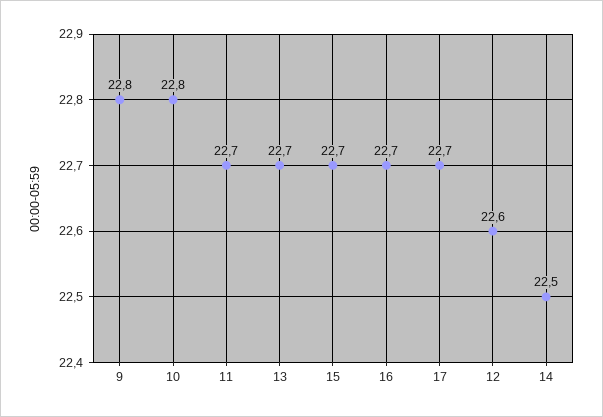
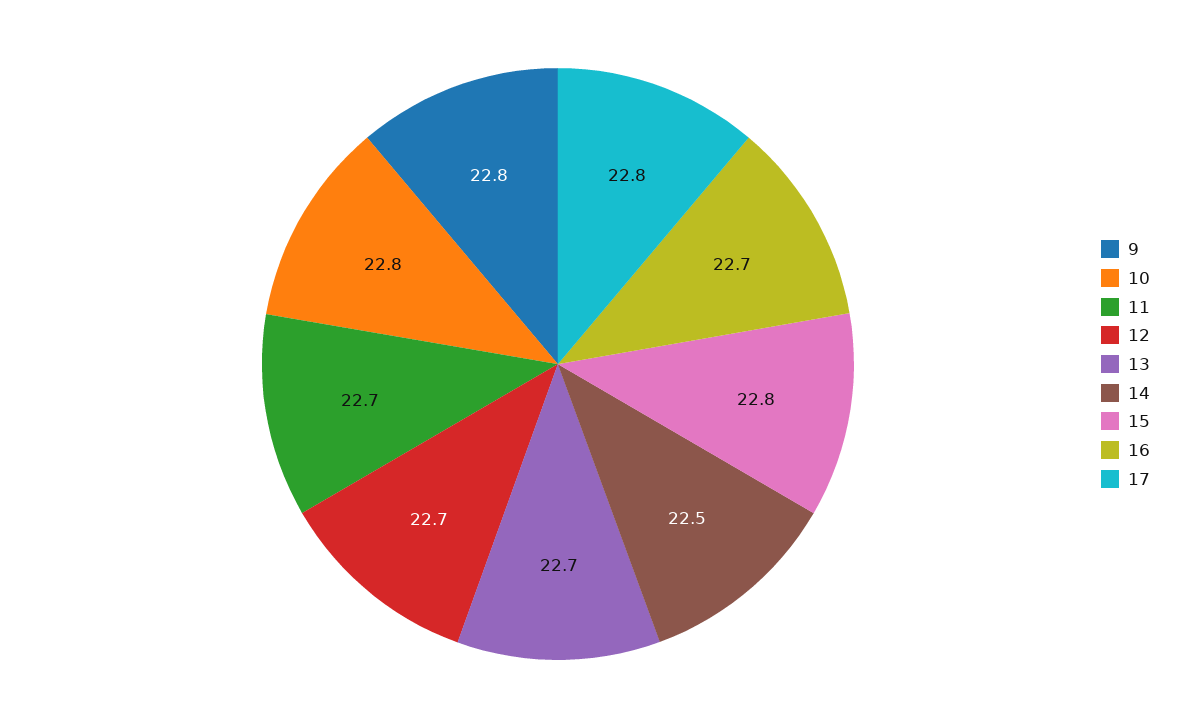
15: 22.7 -> 22.8
17: 22.7 -> 22.8
12: 22.6 -> 22.7

